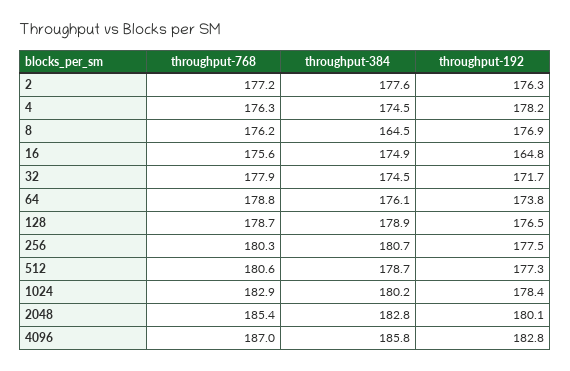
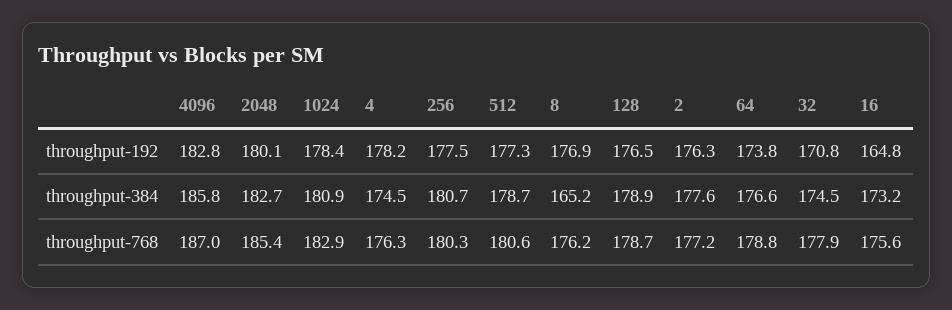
throughput-384, 8: 164.5 -> 165.2
throughput-384, 16: 174.9 -> 173.2
throughput-192, 32: 171.7 -> 170.8
throughput-384, 64: 176.1 -> 176.6
throughput-384, 1024: 180.2 -> 180.9
throughput-384, 2048: 182.8 -> 182.7

